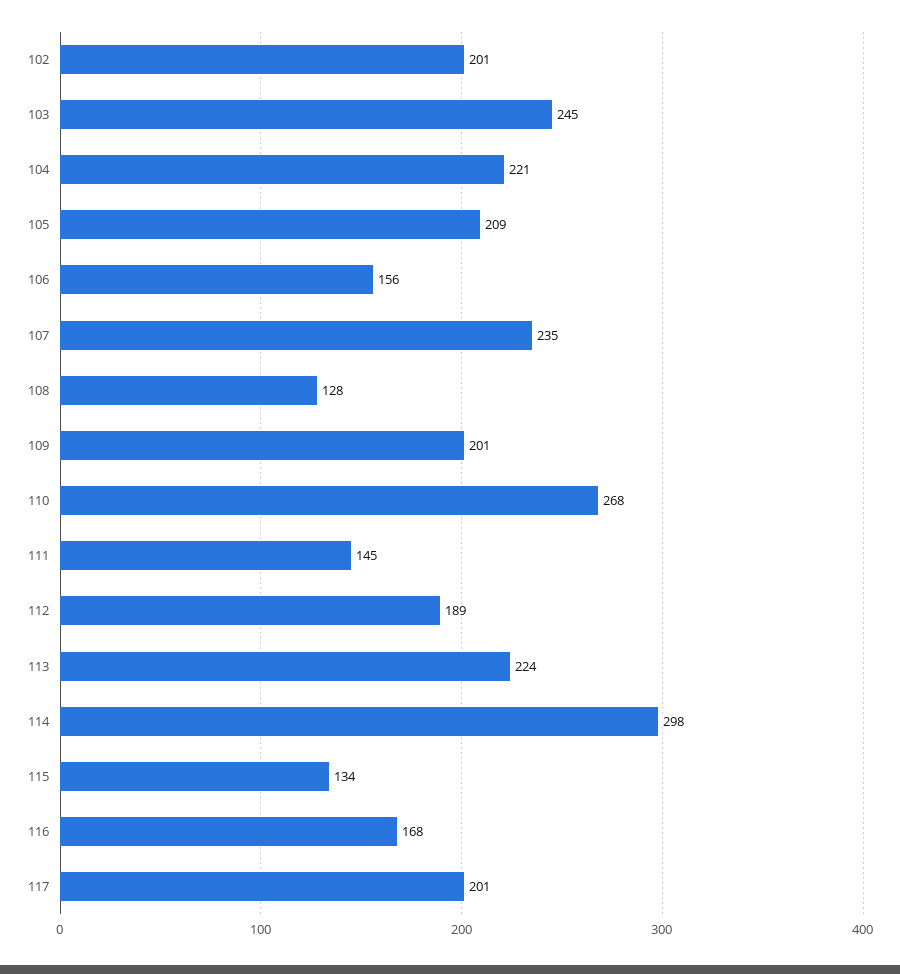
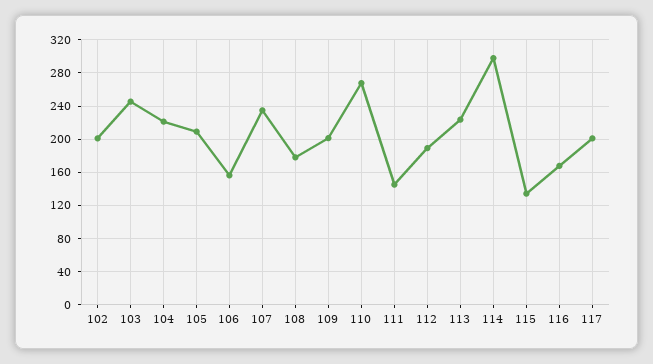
108: 128 -> 180

